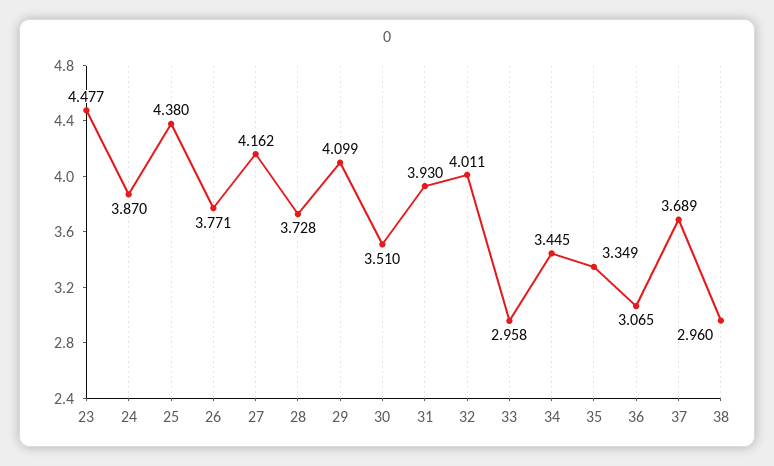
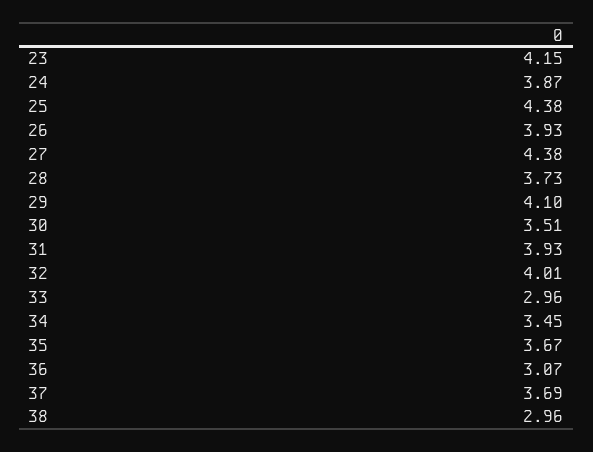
23: 4.477 -> 4.15
26: 3.771 -> 3.93
27: 4.162 -> 4.38
35: 3.349 -> 3.67

